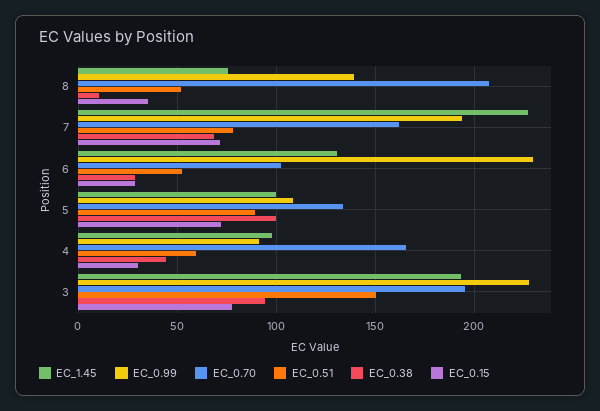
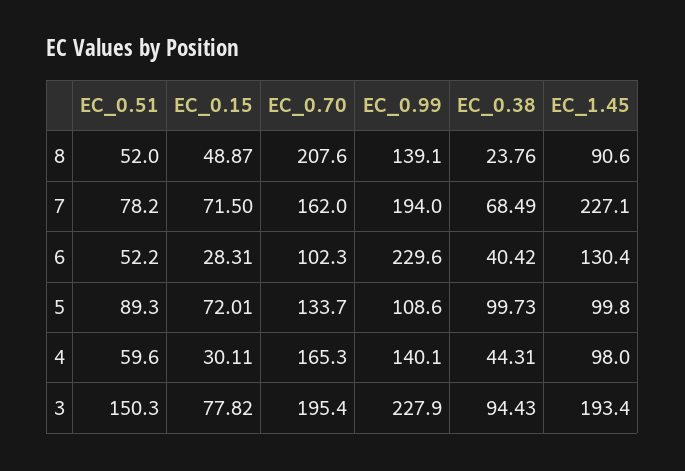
EC_1.45, 8: 75 -> 90.6
EC_0.38, 8: 10 -> 23.76
EC_0.15, 8: 35 -> 48.87
EC_0.38, 6: 30 -> 40.42
EC_0.99, 4: 90 -> 140.1

